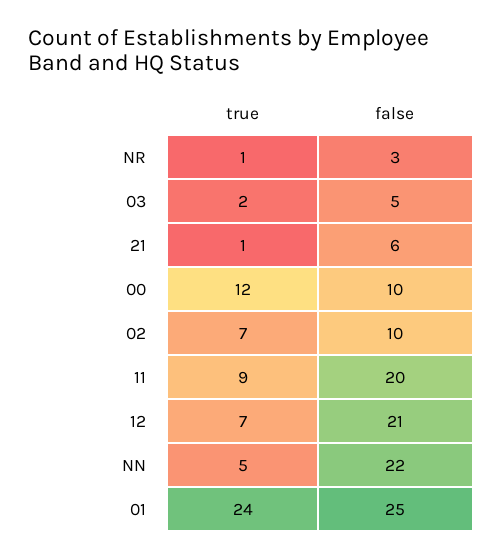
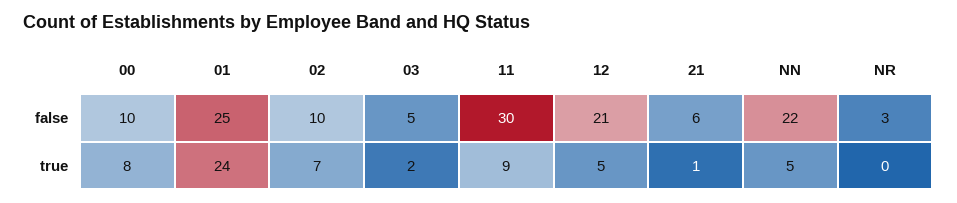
true, NR: 1 -> 0
true, 00: 12 -> 8
false, 11: 20 -> 30
true, 12: 7 -> 5

